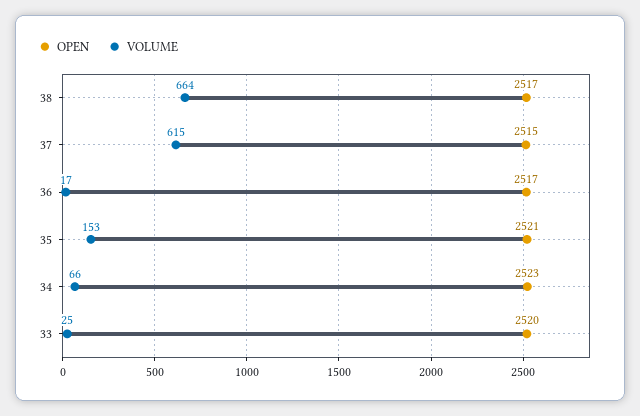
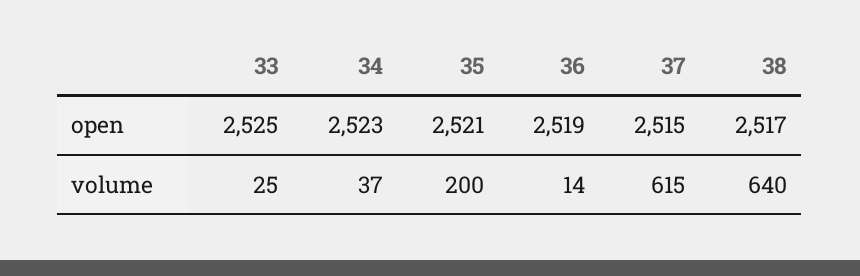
VOLUME, 38: 664 -> 640
OPEN, 36: 2517 -> 2519
VOLUME, 36: 17 -> 14
VOLUME, 35: 153 -> 200
VOLUME, 34: 66 -> 37
OPEN, 33: 2520 -> 2525

